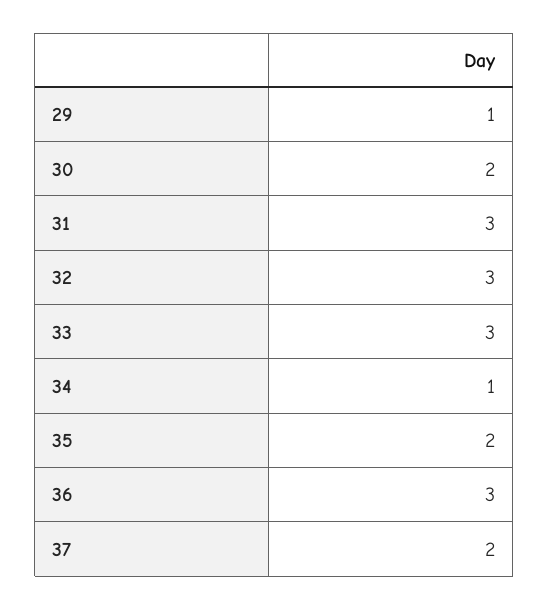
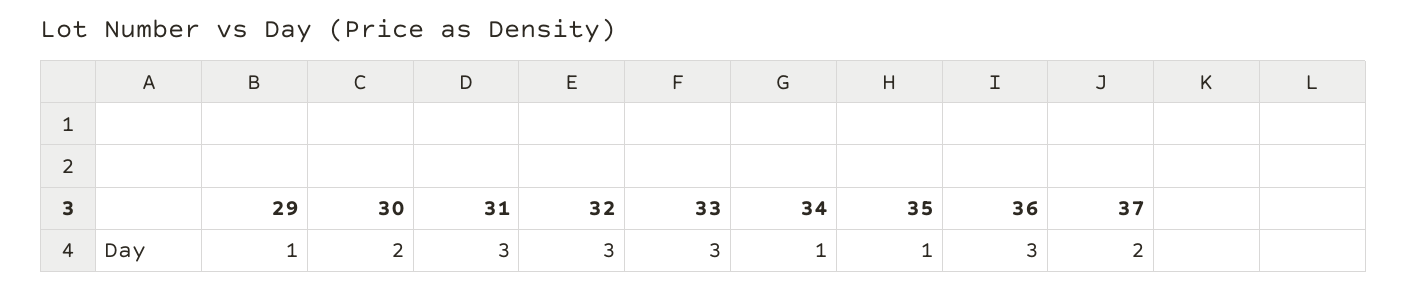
35: 2 -> 1

